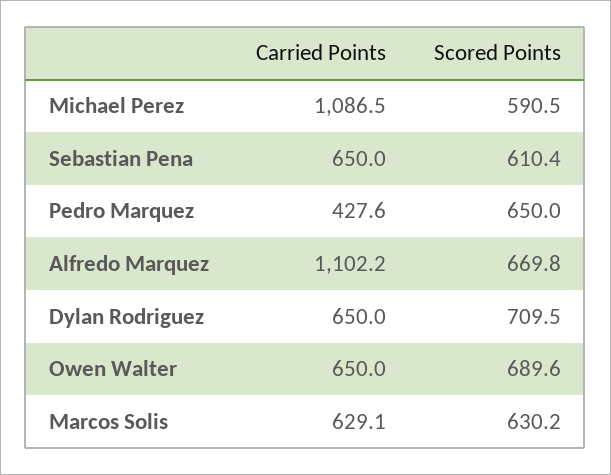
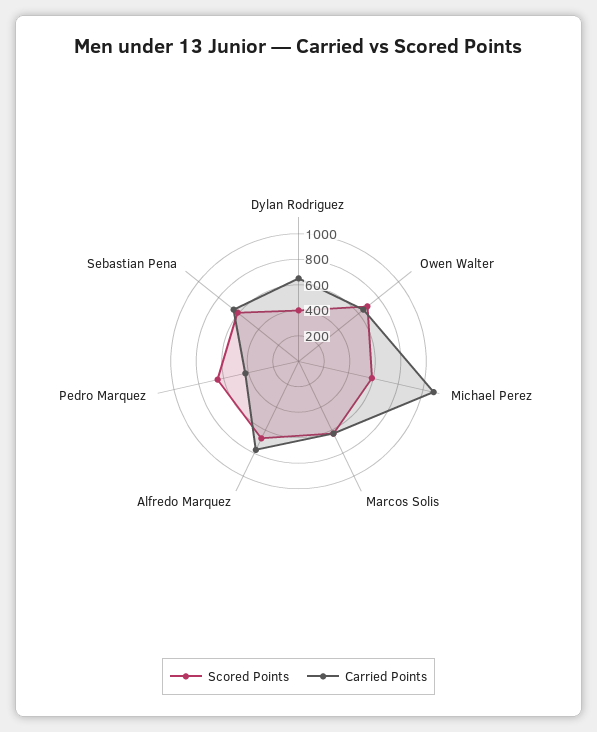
Carried Points, Alfredo Marquez: 1102.2 -> 800
Scored Points, Dylan Rodriguez: 709.5 -> 400

